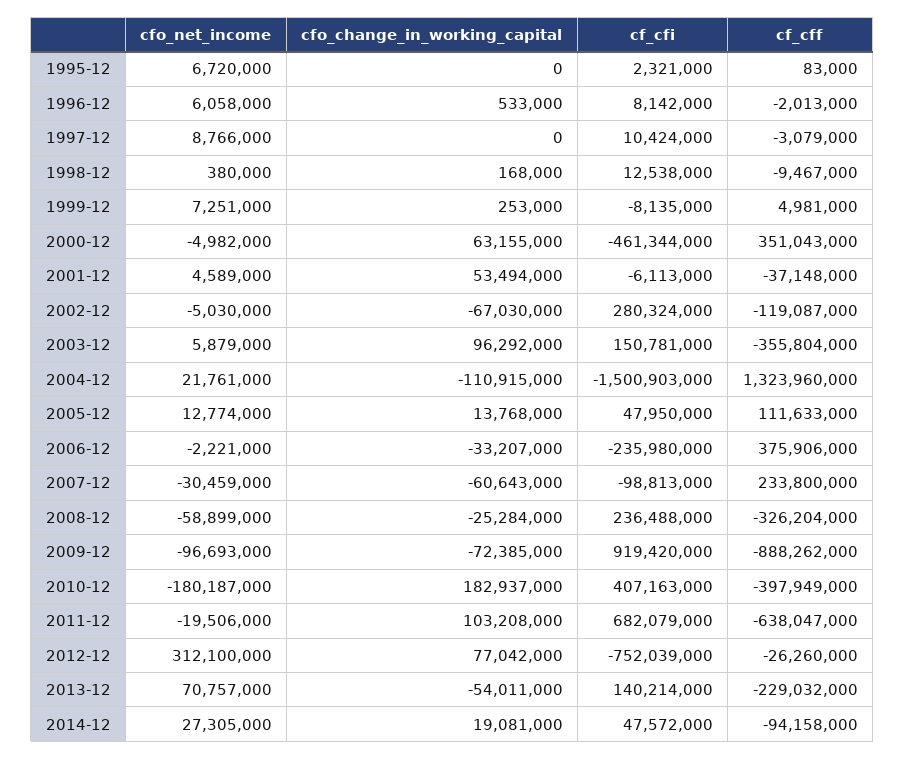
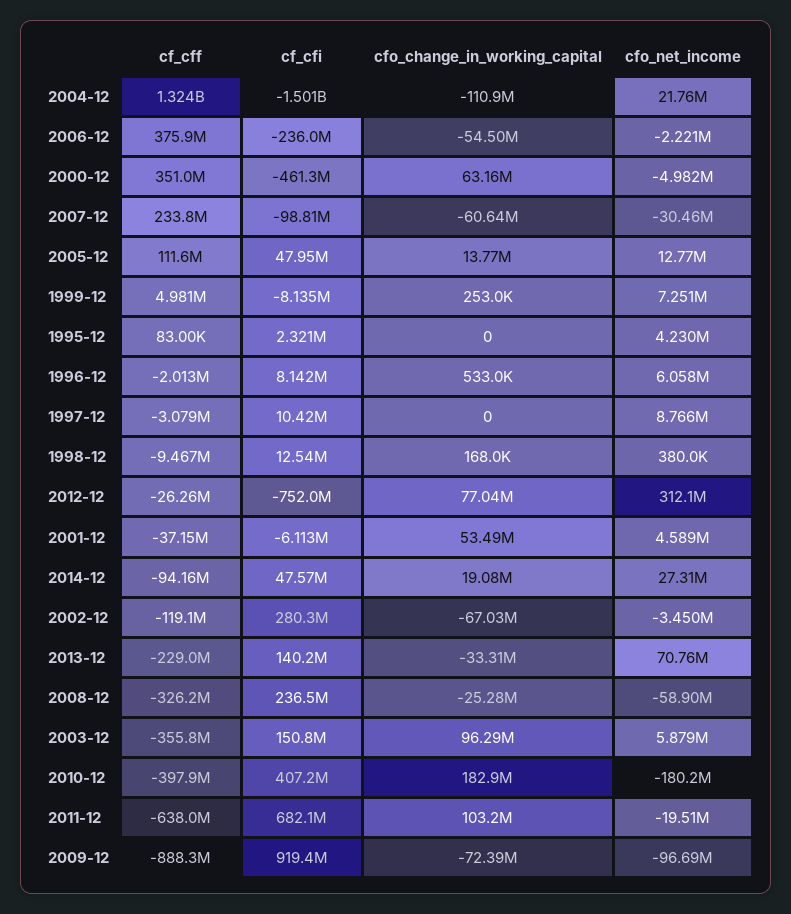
cfo_net_income, 1995-12: 6720000 -> 4230000
cfo_net_income, 2002-12: -5030000 -> -3450000
cfo_change_in_working_capital, 2006-12: -33207000 -> -54500000
cfo_change_in_working_capital, 2013-12: -54011000 -> -33310000

